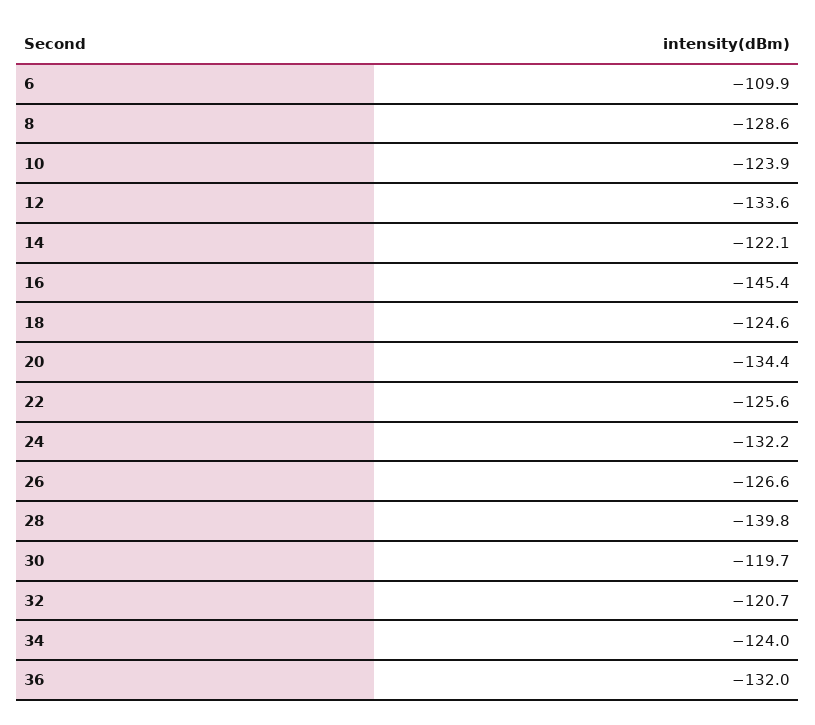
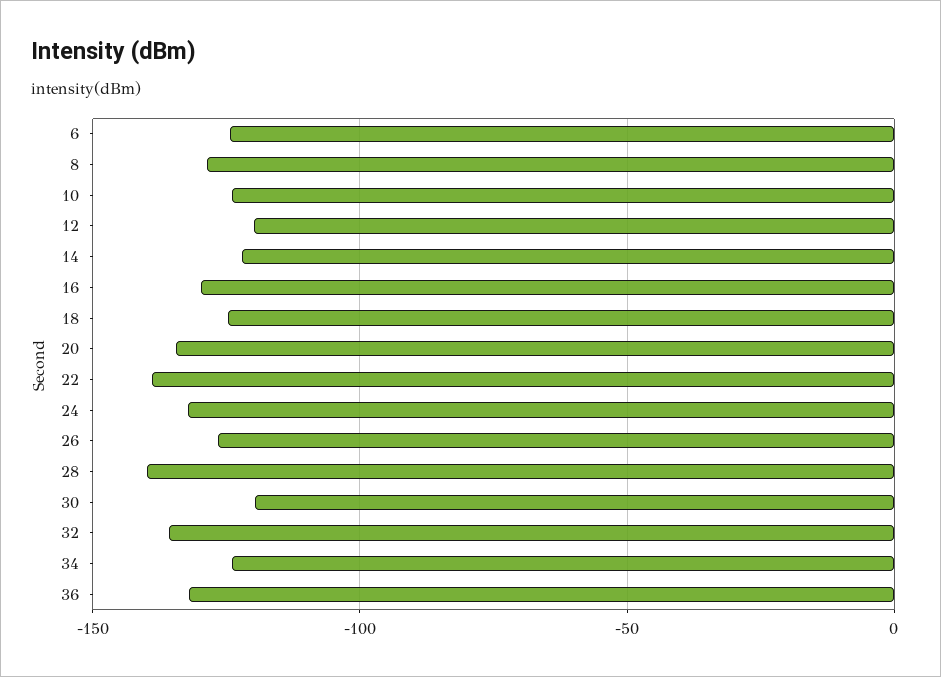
6: -109.9 -> -125
12: -133.6 -> -120
16: -145.4 -> -130
22: -125.6 -> -140
32: -120.7 -> -135

